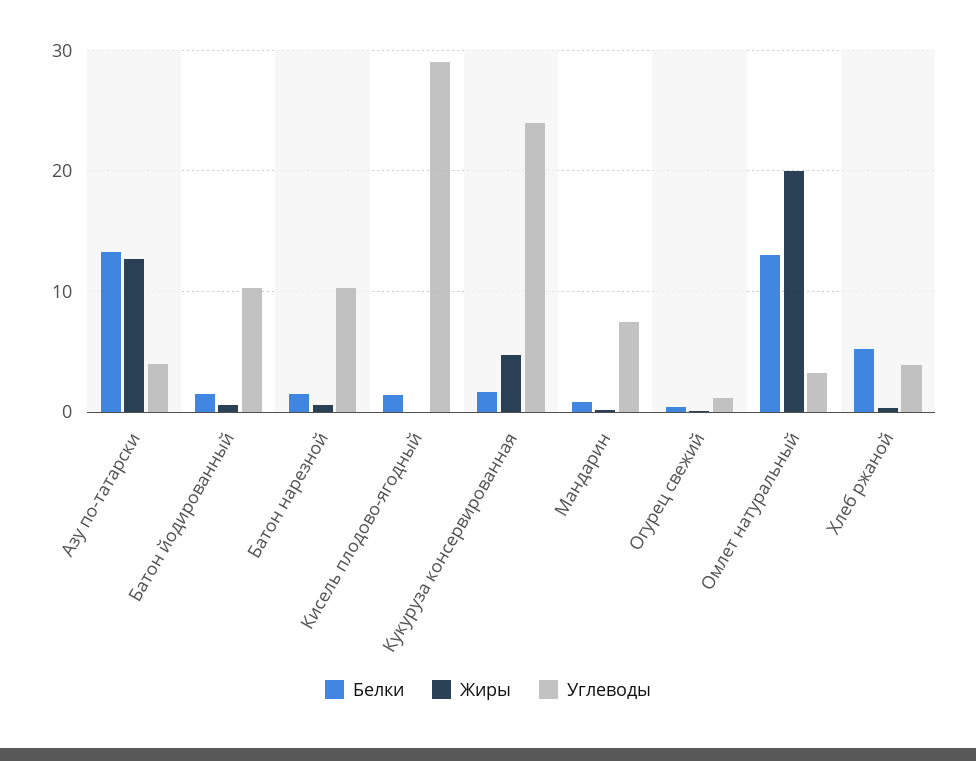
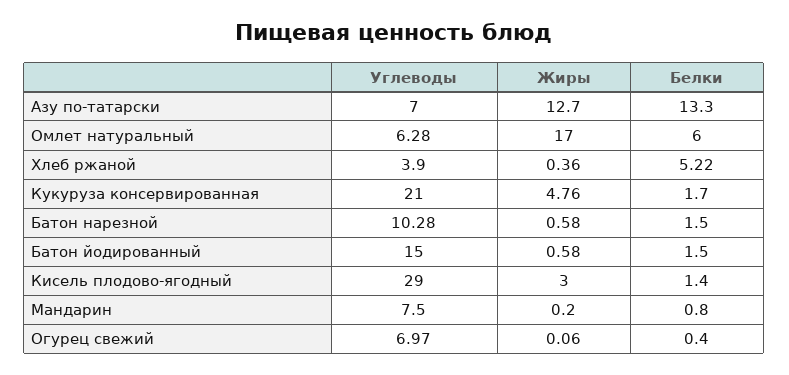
Углеводы, Азу по-татарски: 4 -> 7
Углеводы, Батон йодированный: 10 -> 15
Жиры, Кисель плодово-ягодный: 0 -> 3
Углеводы, Кукуруза консервированная: 24 -> 21
Углеводы, Огурец свежий: 1 -> 6.97
Белки, Омлет натуральный: 13 -> 6
Жиры, Омлет натуральный: 20 -> 17
Углеводы, Омлет натуральный: 3 -> 6.28

